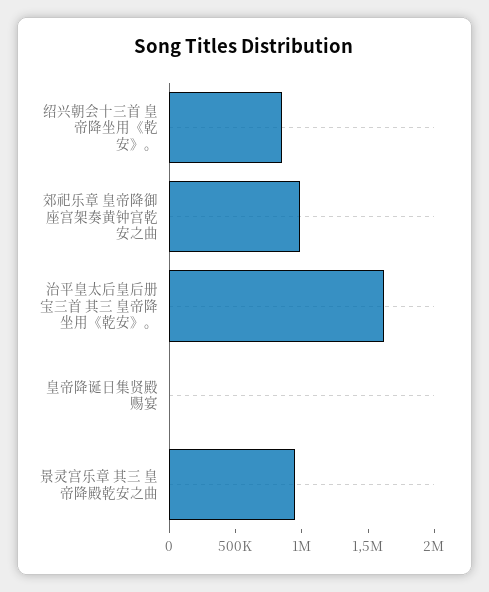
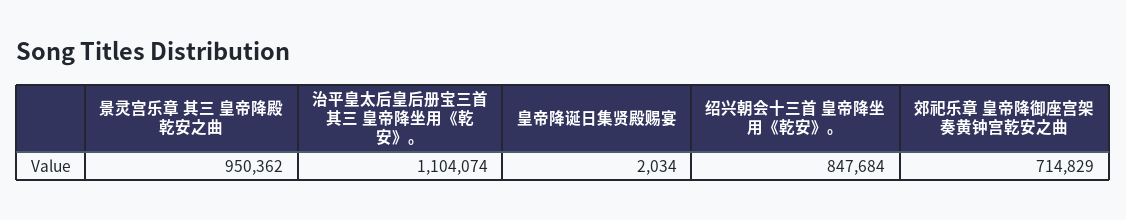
郊祀乐章 皇帝降御座宫架奏黄钟宫乾安之曲: 1000000 -> 714829
治平皇太后皇后册宝三首 其三 皇帝降坐用《乾安》。: 1600000 -> 1104074

